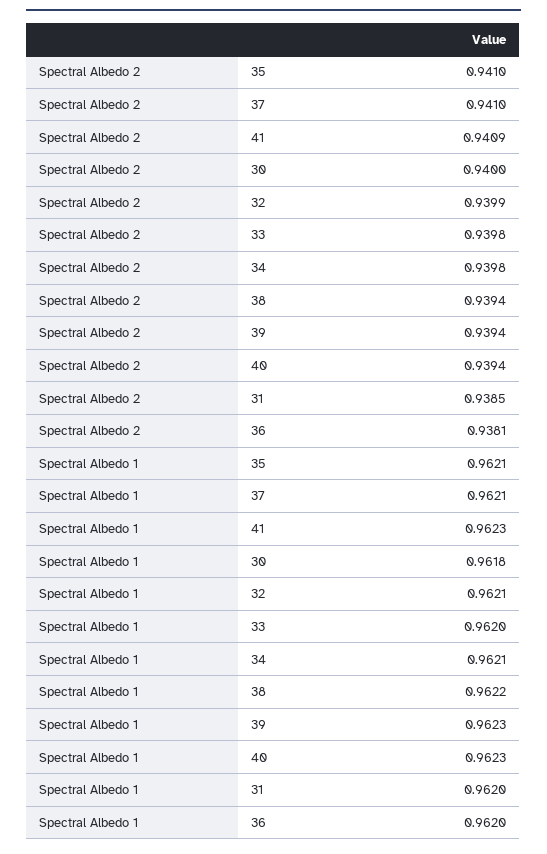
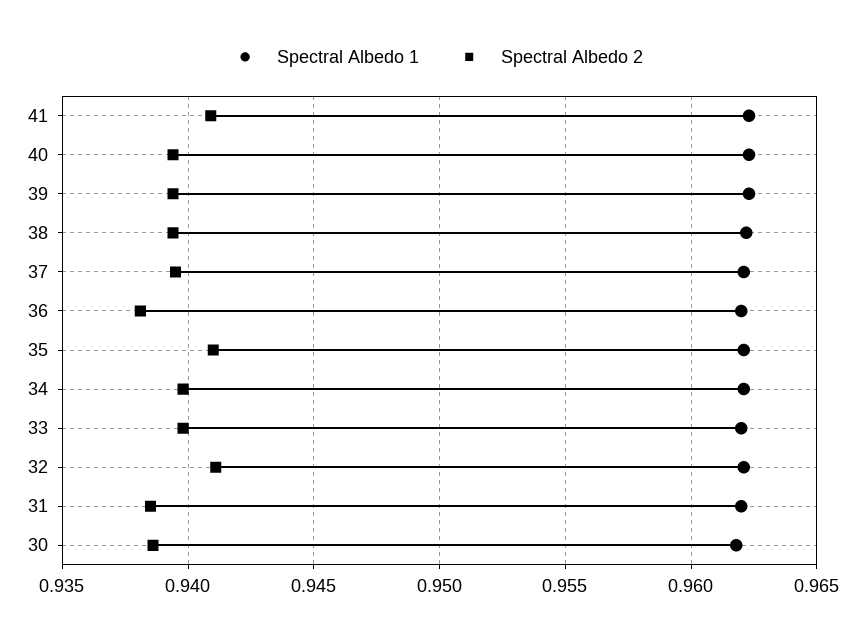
Spectral Albedo 2, 37: 0.941 -> 0.9395
Spectral Albedo 2, 30: 0.94 -> 0.9385
Spectral Albedo 2, 32: 0.9399 -> 0.941

